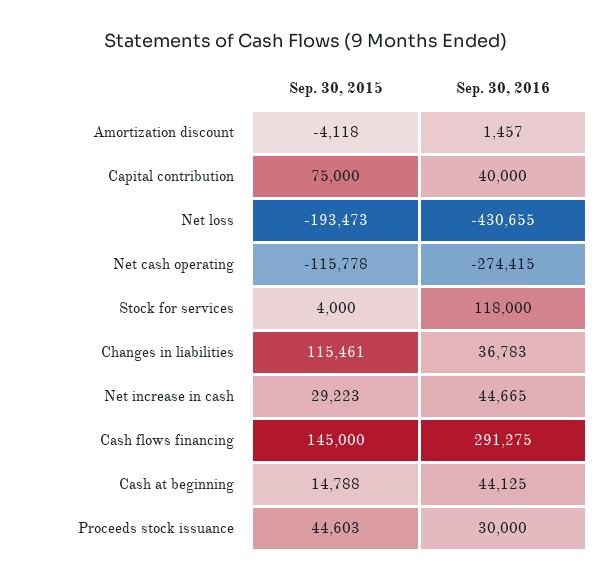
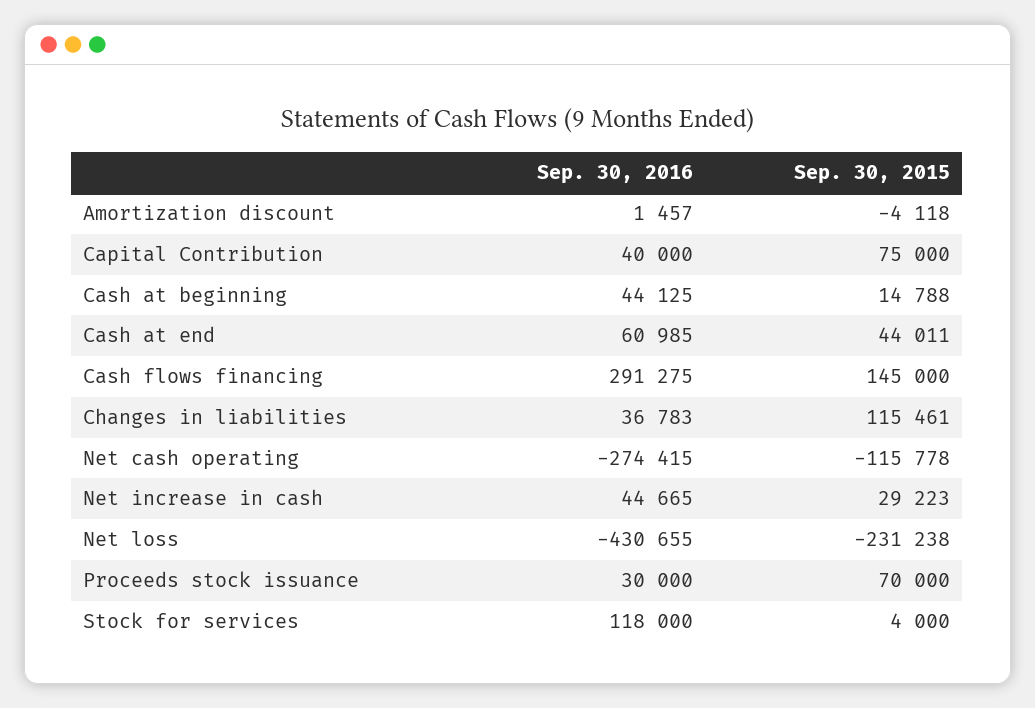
Sep. 30, 2015, Net loss: -193473 -> -231238
Sep. 30, 2015, Proceeds stock issuance: 44603 -> 70000
Sep. 30, 2016, Cash at end: none -> 60985
Sep. 30, 2015, Cash at end: none -> 44011

